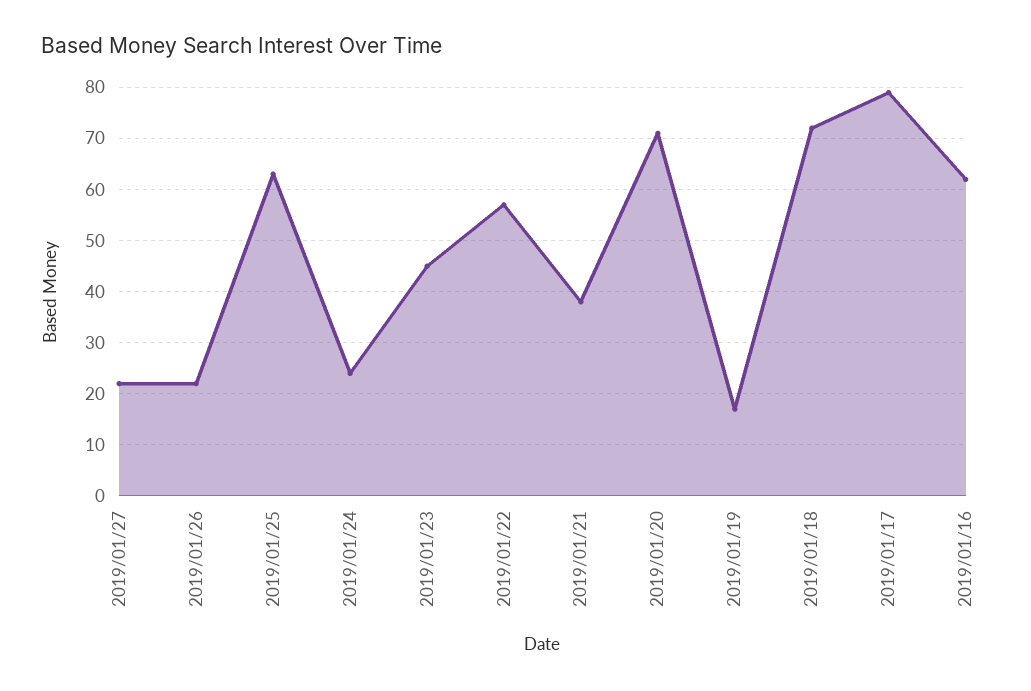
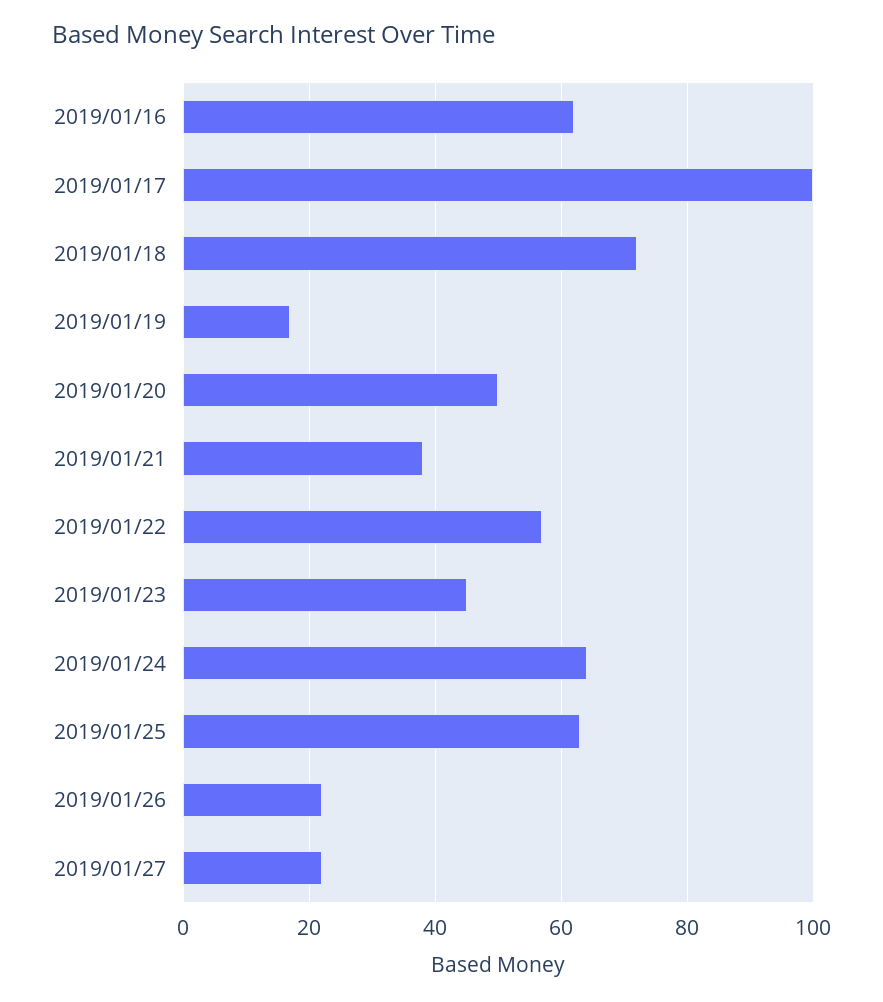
2019/01/24: 25 -> 65
2019/01/20: 70 -> 50
2019/01/17: 80 -> 100

